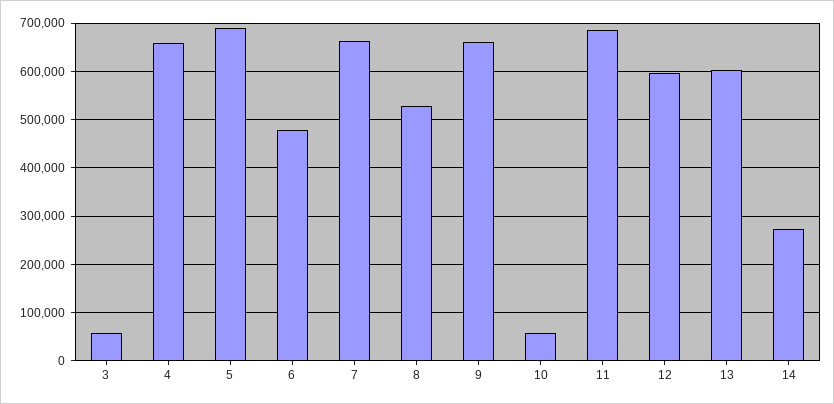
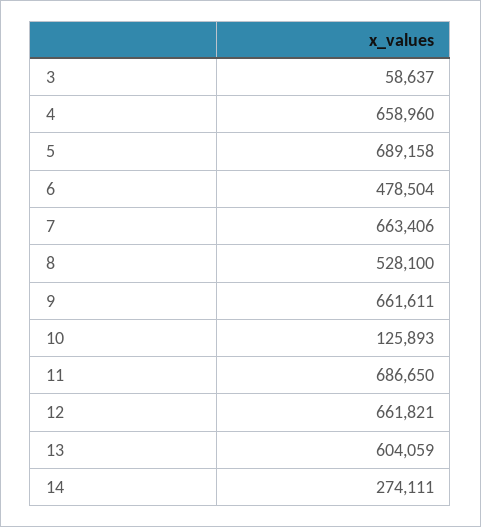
10: 60000 -> 125893
12: 600000 -> 661821

